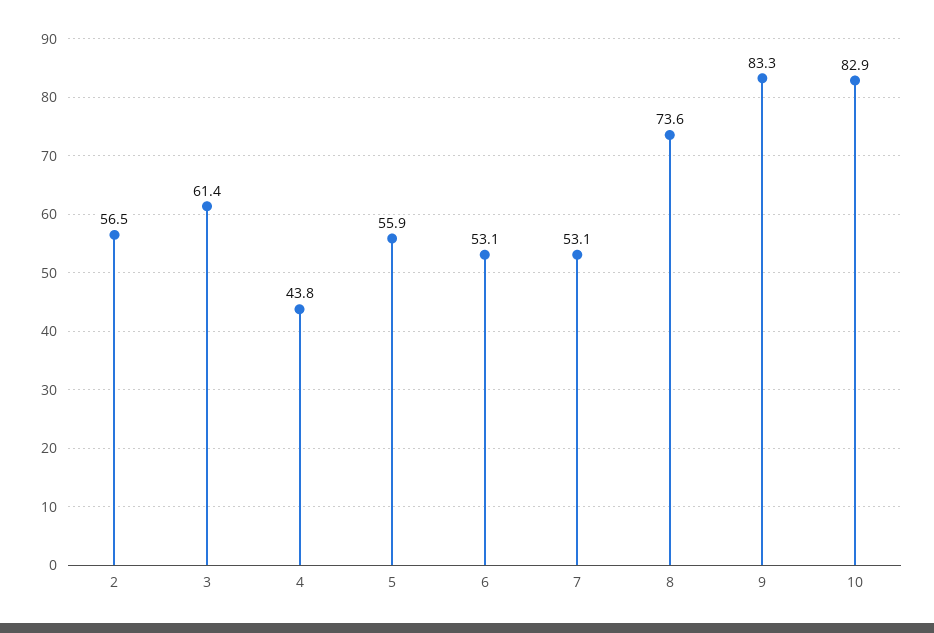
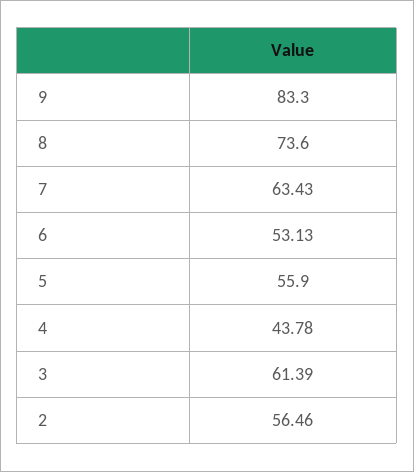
7: 53.1 -> 63.43
10: 82.9 -> none

